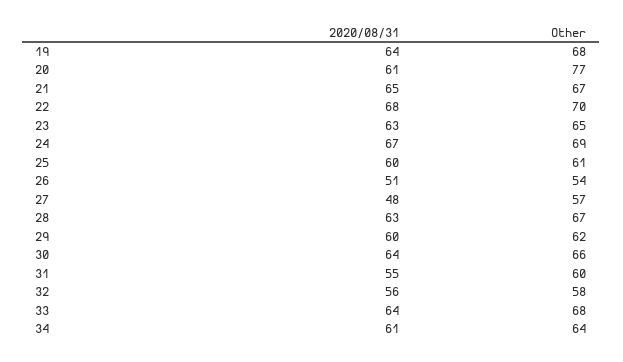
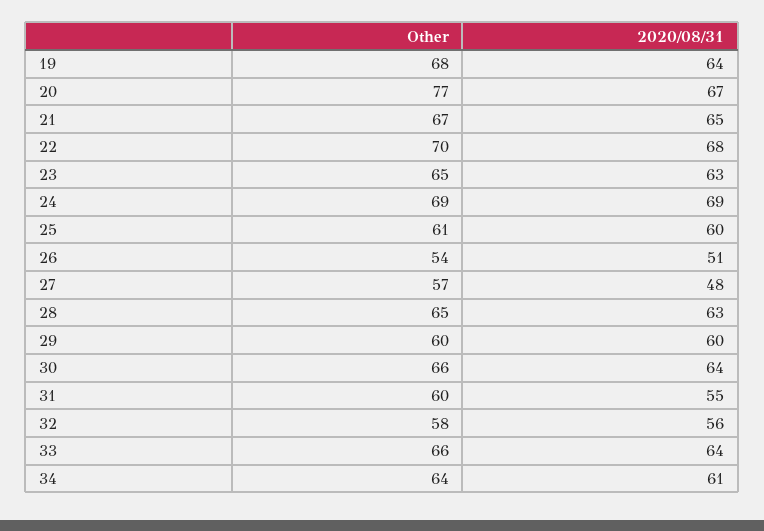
2020/08/31, 20: 61 -> 67
2020/08/31, 24: 67 -> 69
Other, 28: 67 -> 65
Other, 29: 62 -> 60
Other, 33: 68 -> 66

